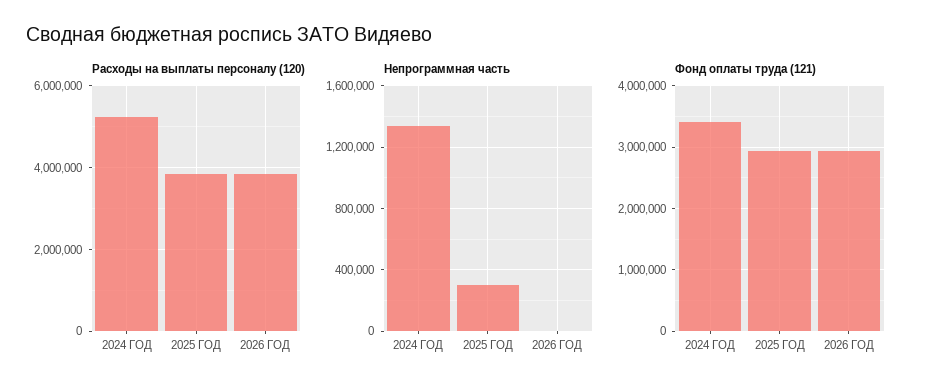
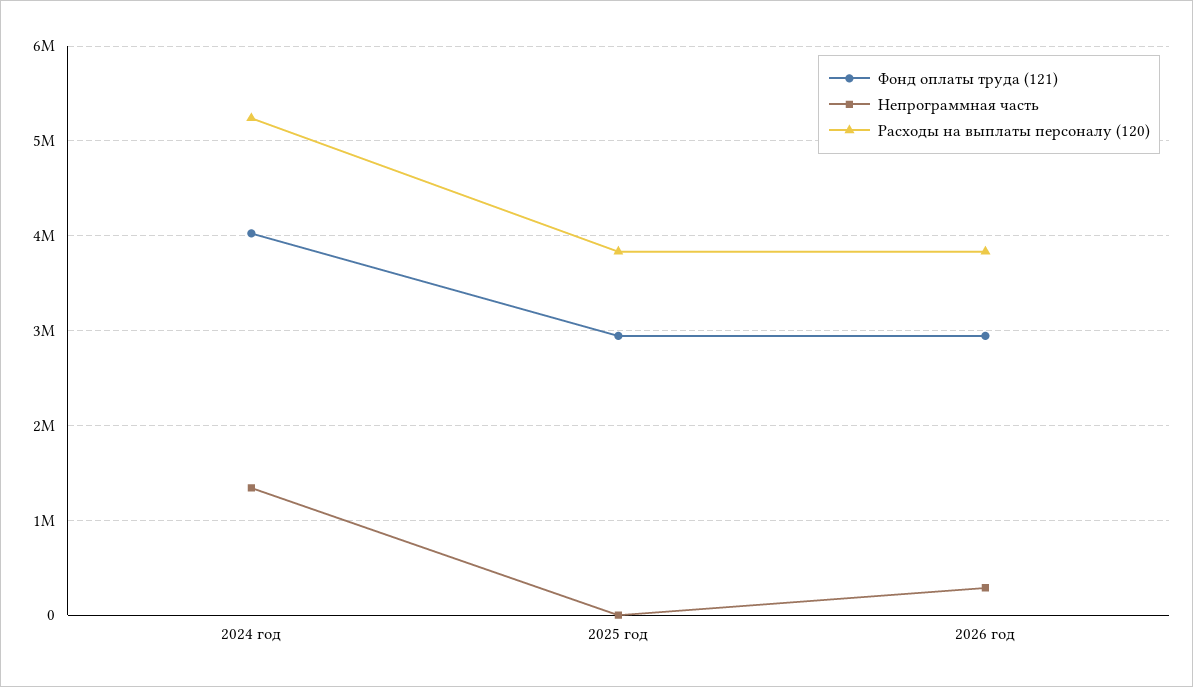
Непрограммная часть, 2025 ГОД: 300000 -> 0
Непрограммная часть, 2026 ГОД: 0 -> 300000
Фонд оплаты труда (121), 2024 ГОД: 3400000 -> 4000000

